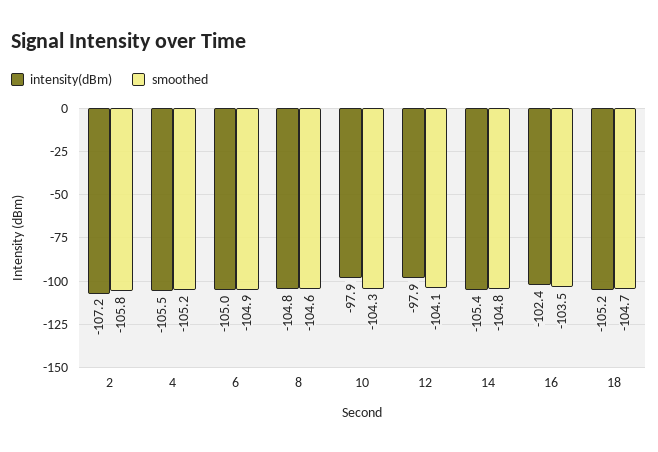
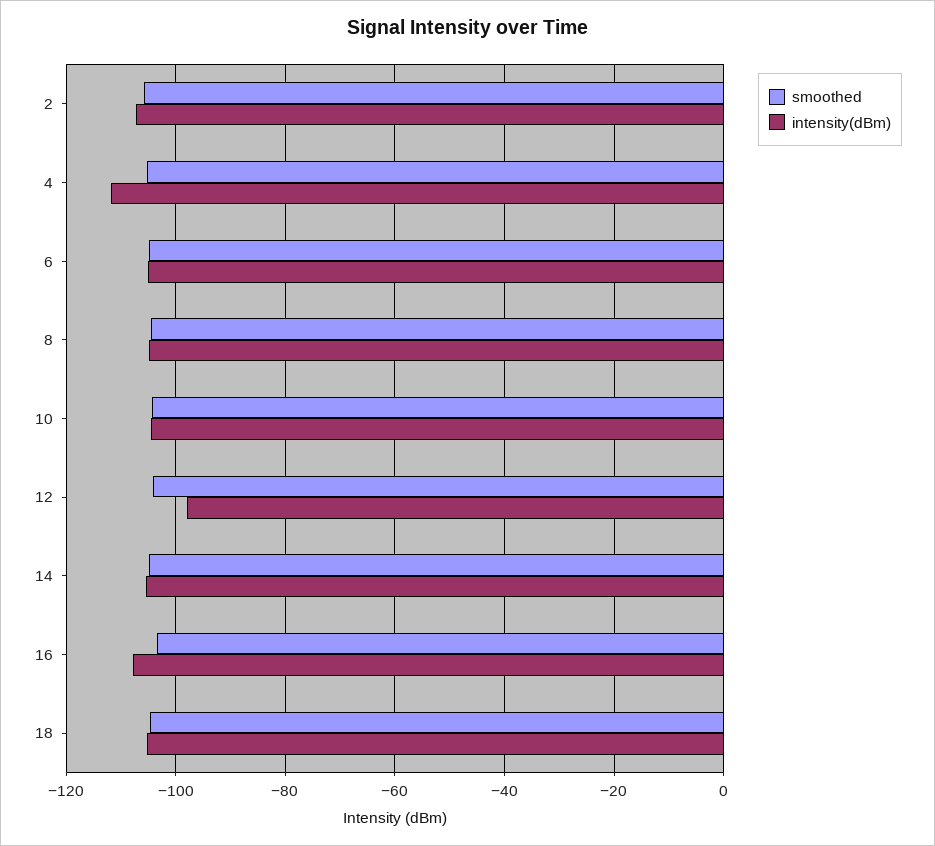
intensity(dBm), 4: -105.5 -> -112
intensity(dBm), 10: -97.9 -> -104
intensity(dBm), 16: -102.4 -> -108

